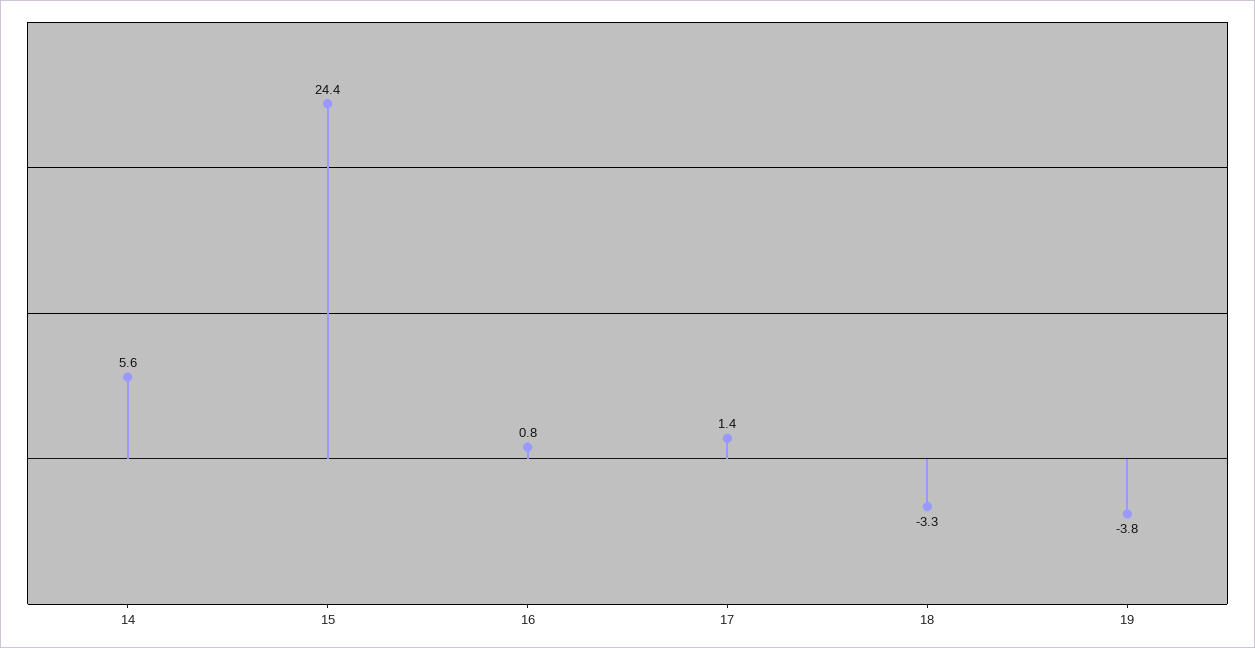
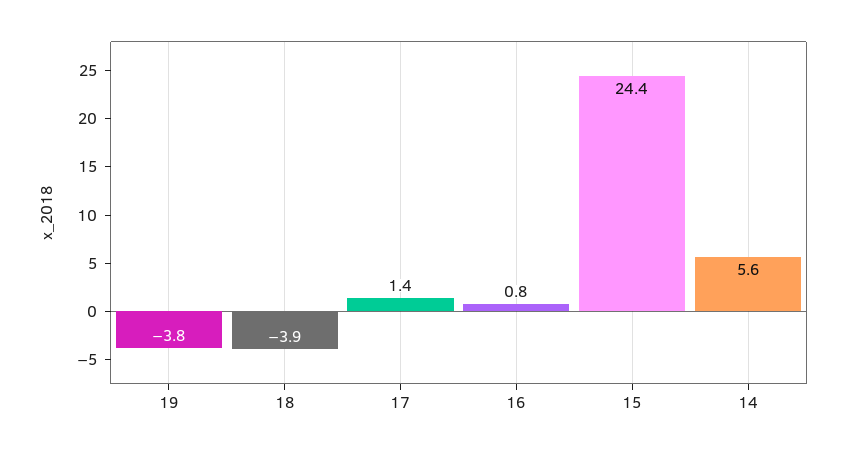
18: -3.3 -> -3.9

